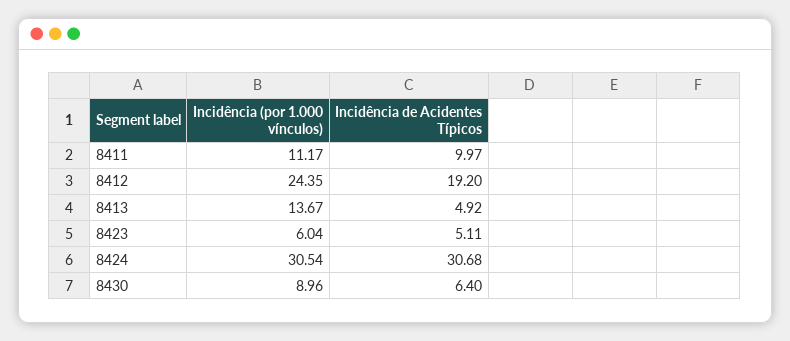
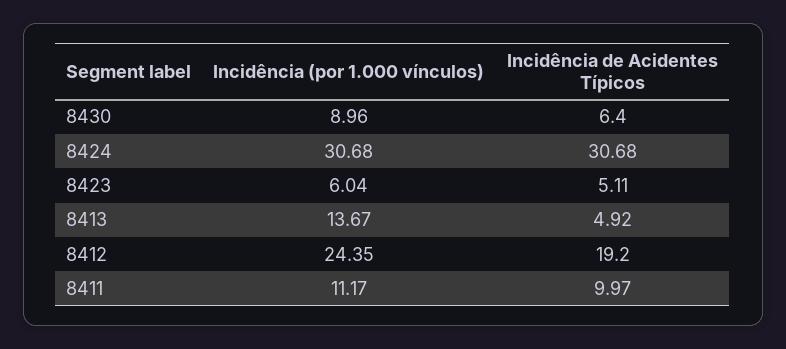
Incidência (por 1.000 vínculos), 8424: 30.54 -> 30.68

